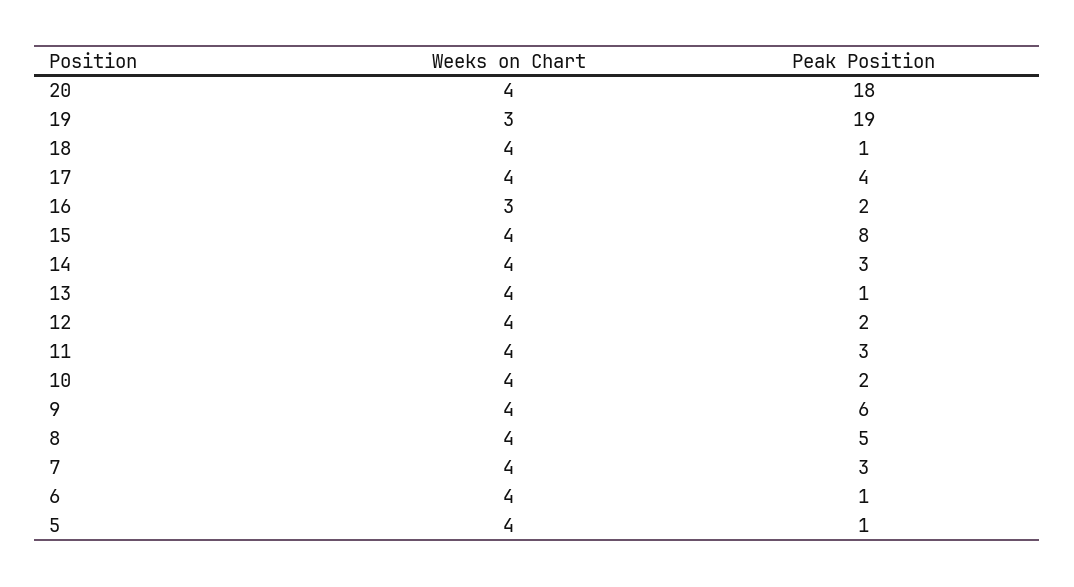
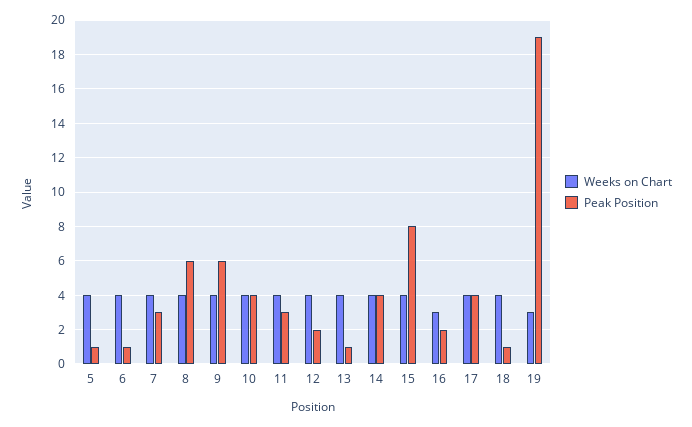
Weeks on Chart, 20: 4 -> none
Peak Position, 20: 18 -> none
Peak Position, 14: 3 -> 4
Peak Position, 10: 2 -> 4
Peak Position, 8: 5 -> 6

